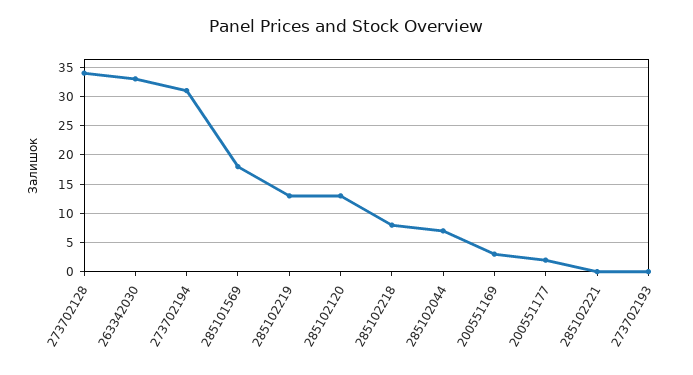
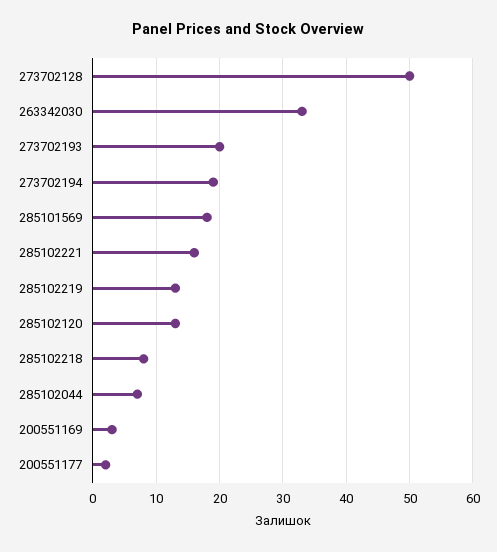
273702128: 35 -> 50
273702194: 30 -> 19
285102221: 0 -> 16
273702193: 0 -> 20

